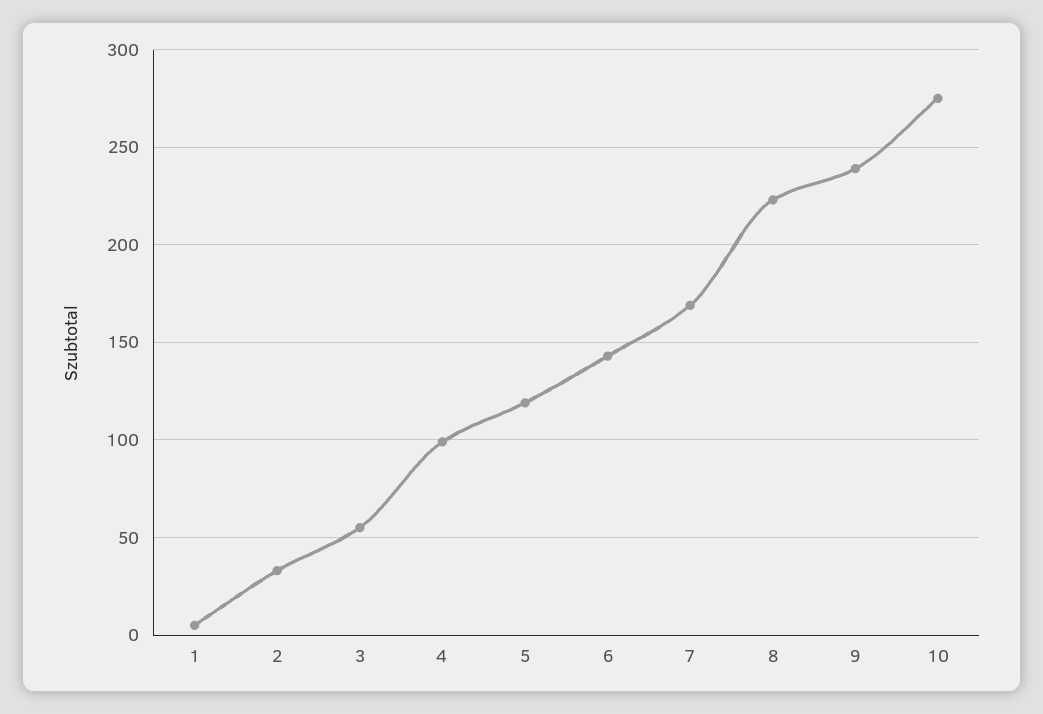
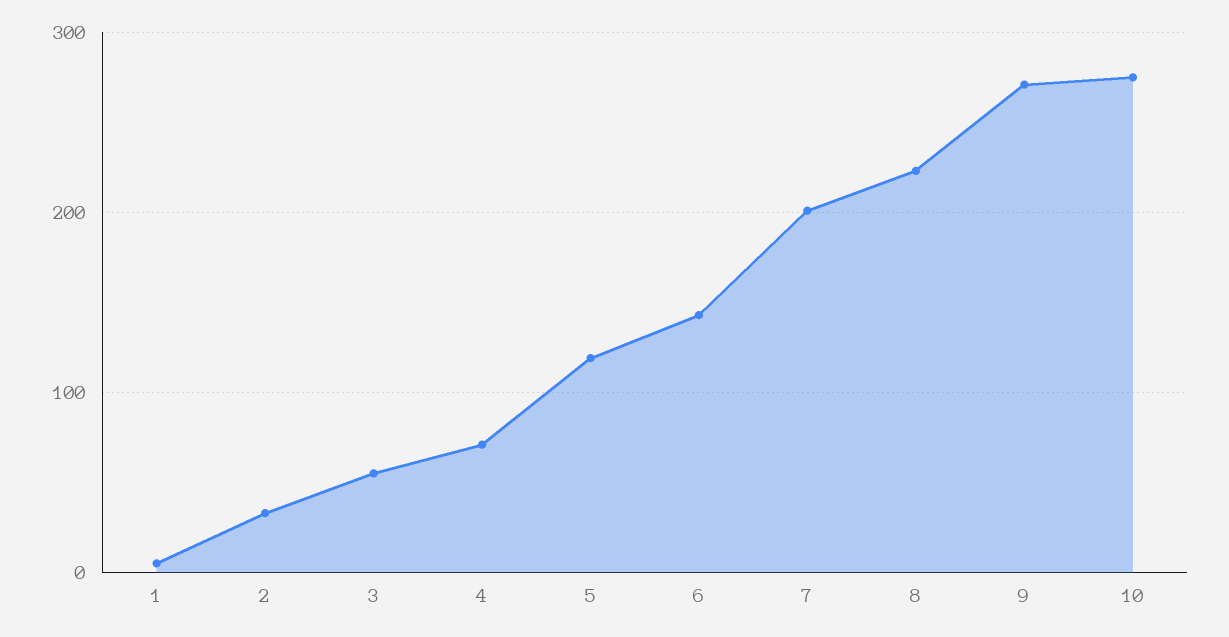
4: 100 -> 70
7: 170 -> 200
9: 240 -> 270

